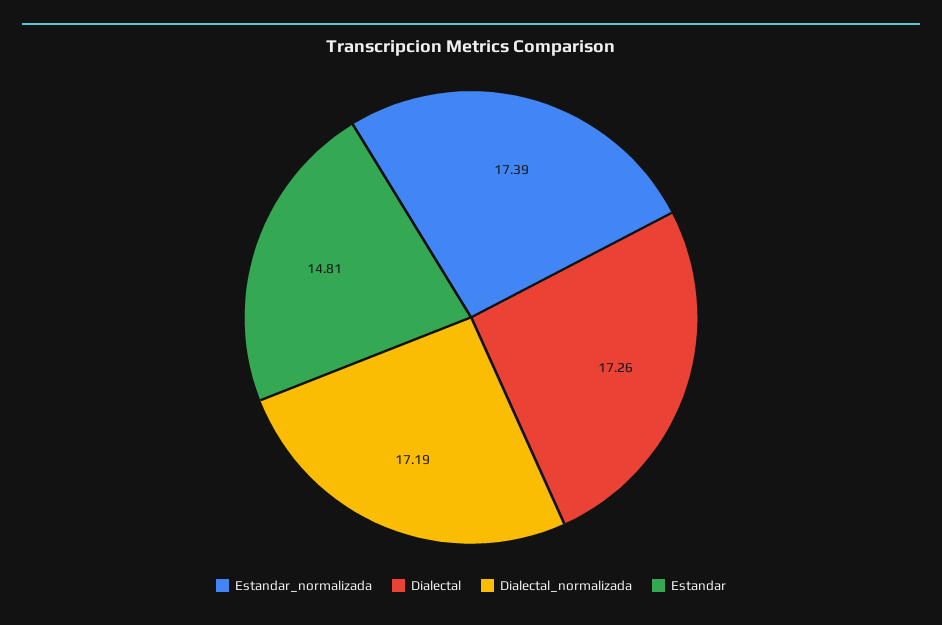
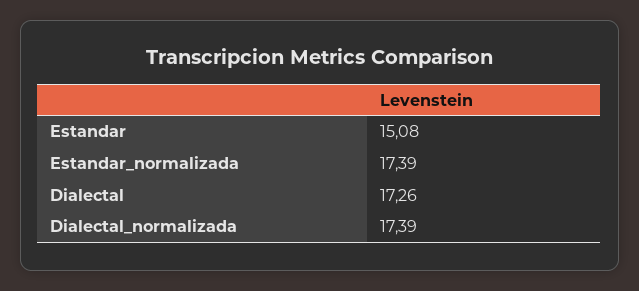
Dialectal_normalizada: 17.19 -> 17.39
Estandar: 14.81 -> 15.08

